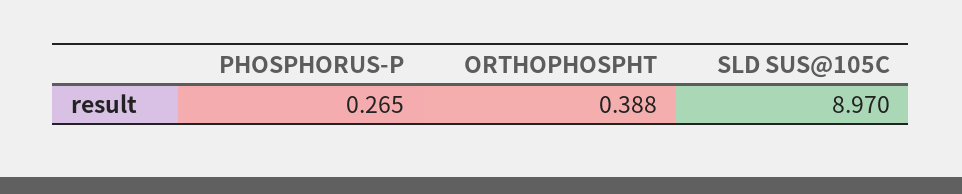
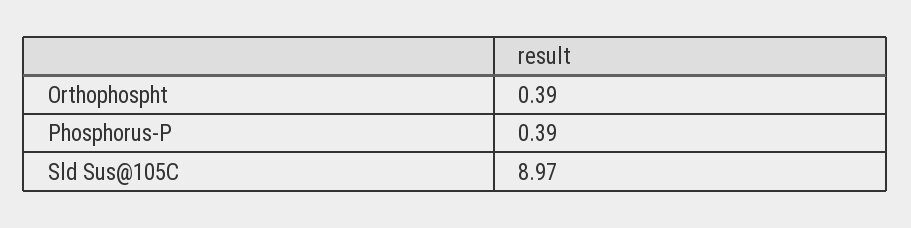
PHOSPHORUS-P: 0.265 -> 0.39

